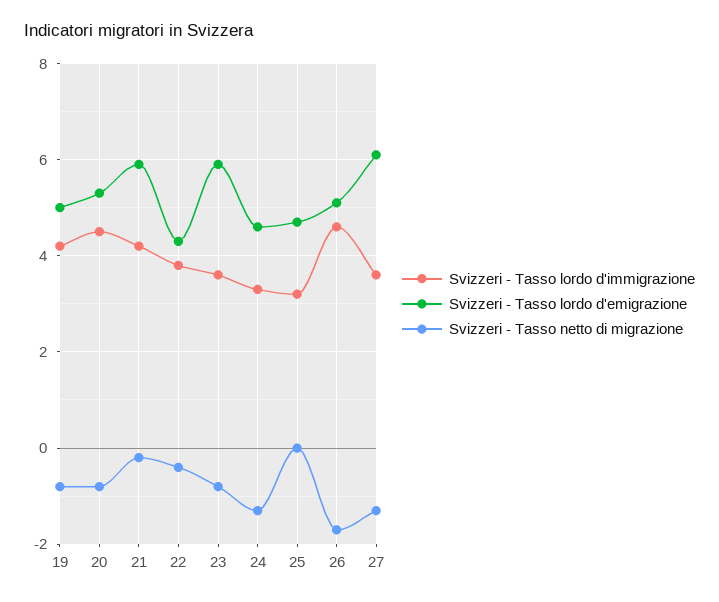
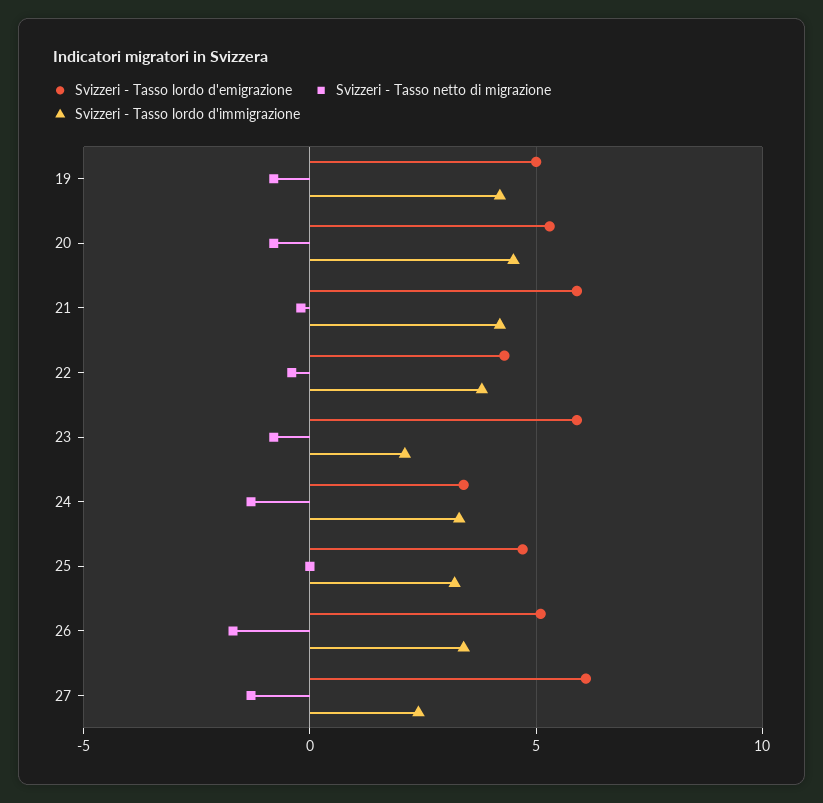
Svizzeri - Tasso lordo d'immigrazione, 23: 3.5 -> 2
Svizzeri - Tasso lordo d'emigrazione, 24: 4.5 -> 3.5
Svizzeri - Tasso lordo d'immigrazione, 26: 4.5 -> 3.5
Svizzeri - Tasso lordo d'immigrazione, 27: 3.5 -> 2.5

